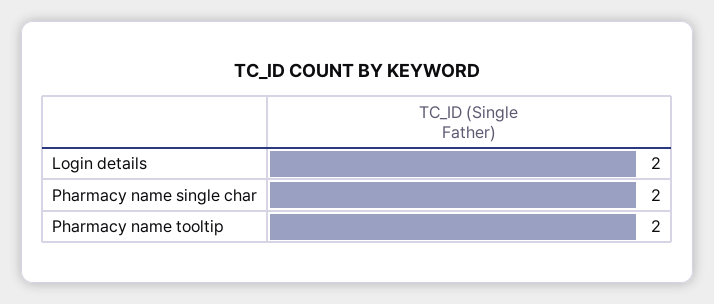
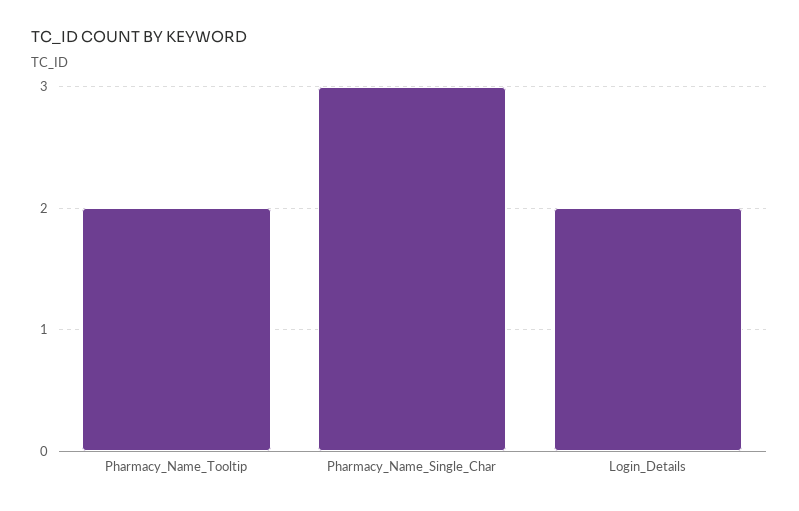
Pharmacy name single char: 2 -> 3

